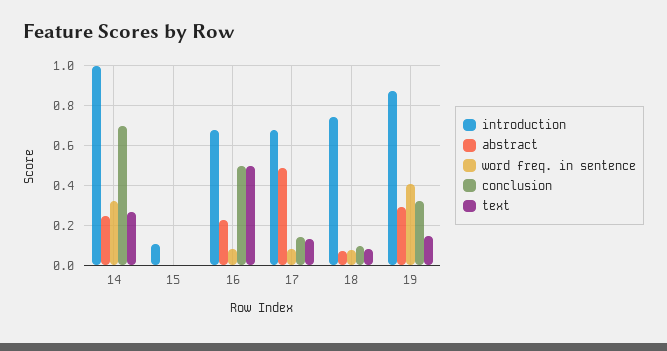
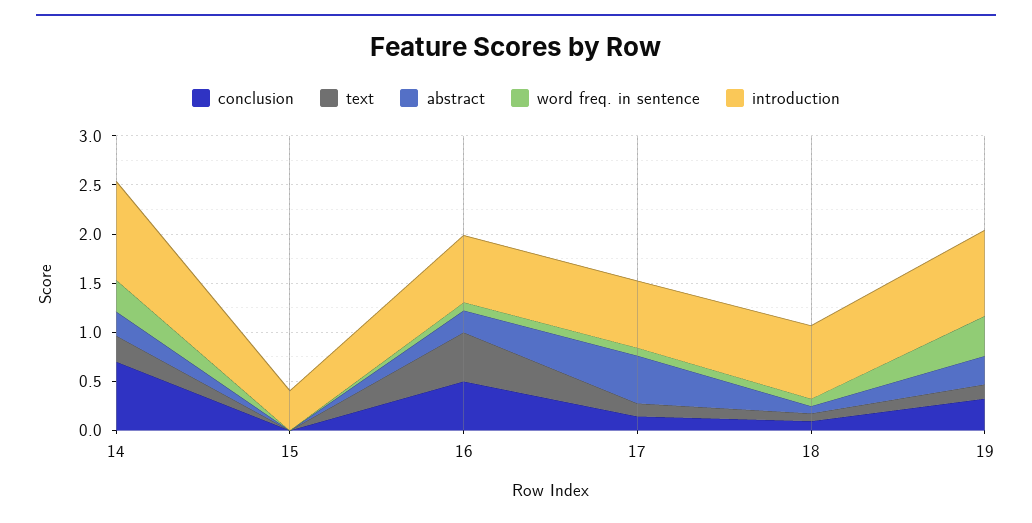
introduction, 15: 0.1 -> 0.4

